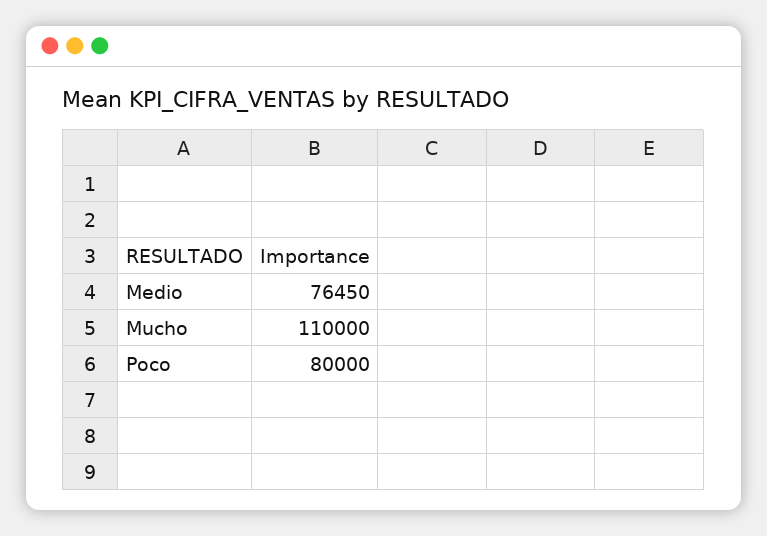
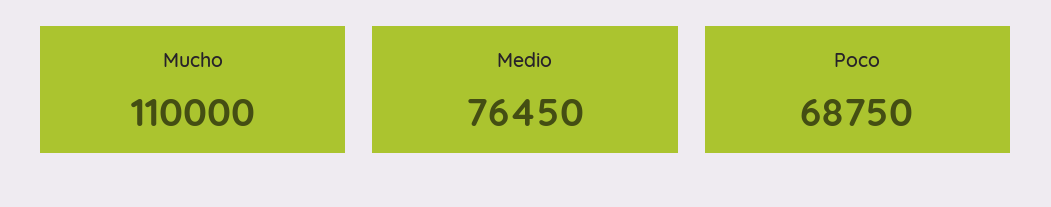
Poco: 80000 -> 68750

